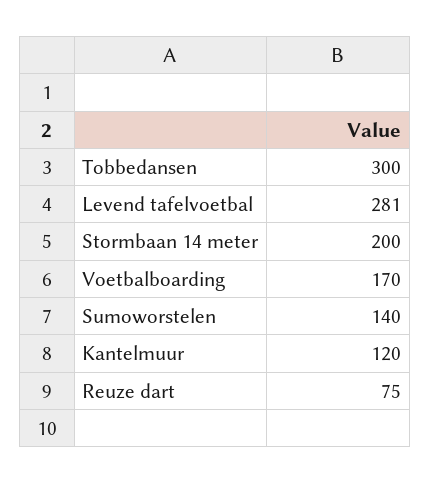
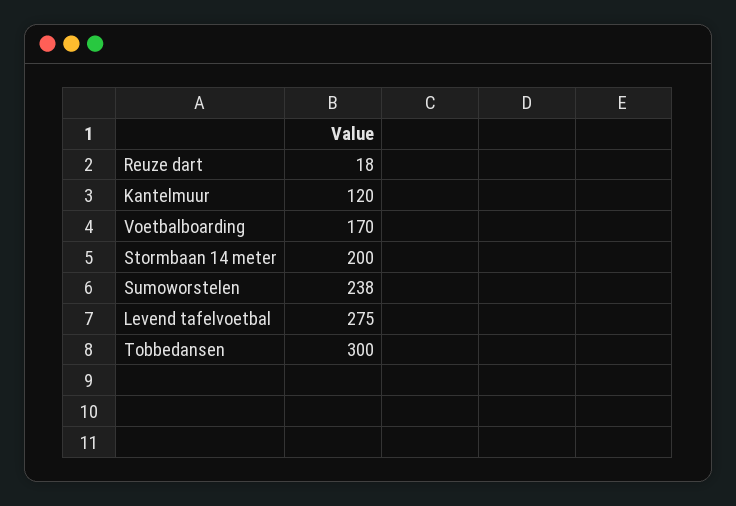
Levend tafelvoetbal: 281 -> 275
Sumoworstelen: 140 -> 238
Reuze dart: 75 -> 18

